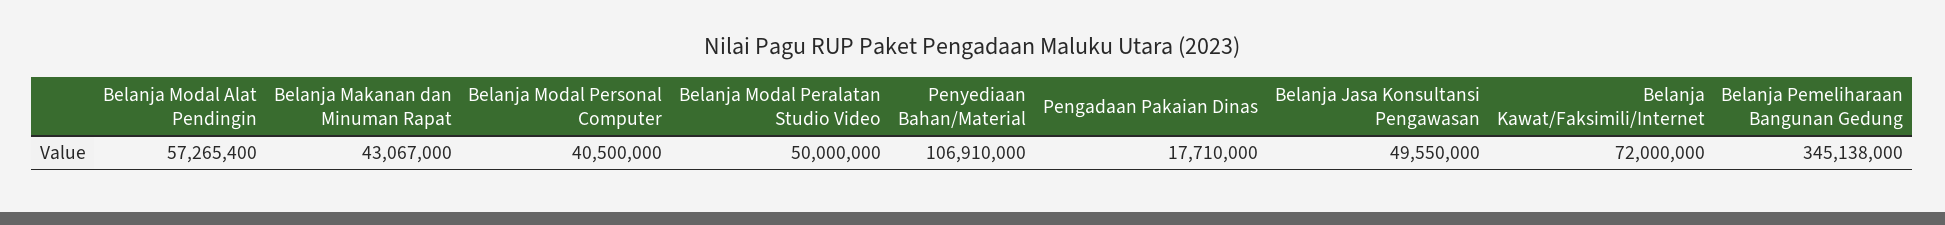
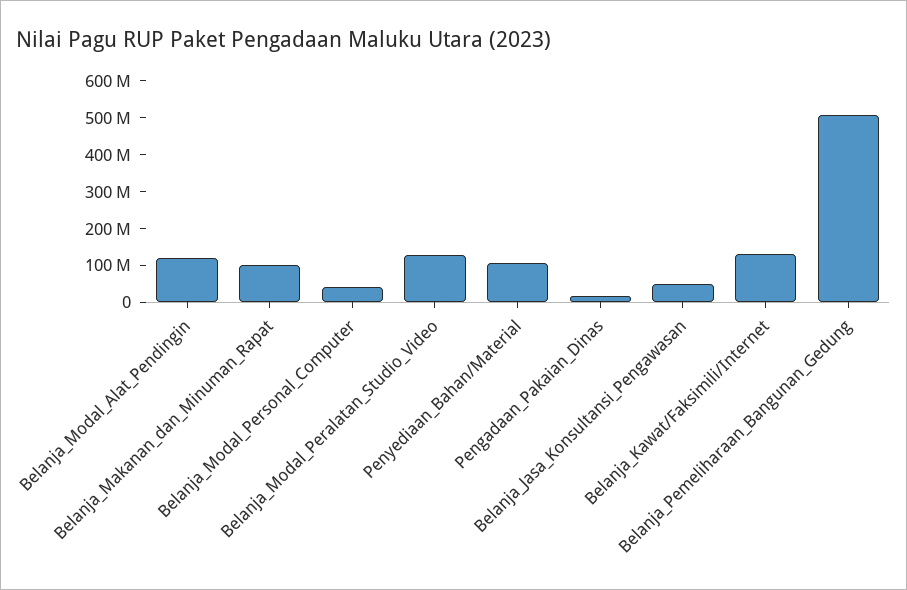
Belanja Modal Alat Pendingin: 57265400 -> 125000000
Belanja Makanan dan Minuman Rapat: 43067000 -> 100000000
Belanja Modal Peralatan Studio Video: 50000000 -> 125000000
Belanja Kawat/Faksimili/Internet: 72000000 -> 125000000
Belanja Pemeliharaan Bangunan Gedung: 345138000 -> 500000000

